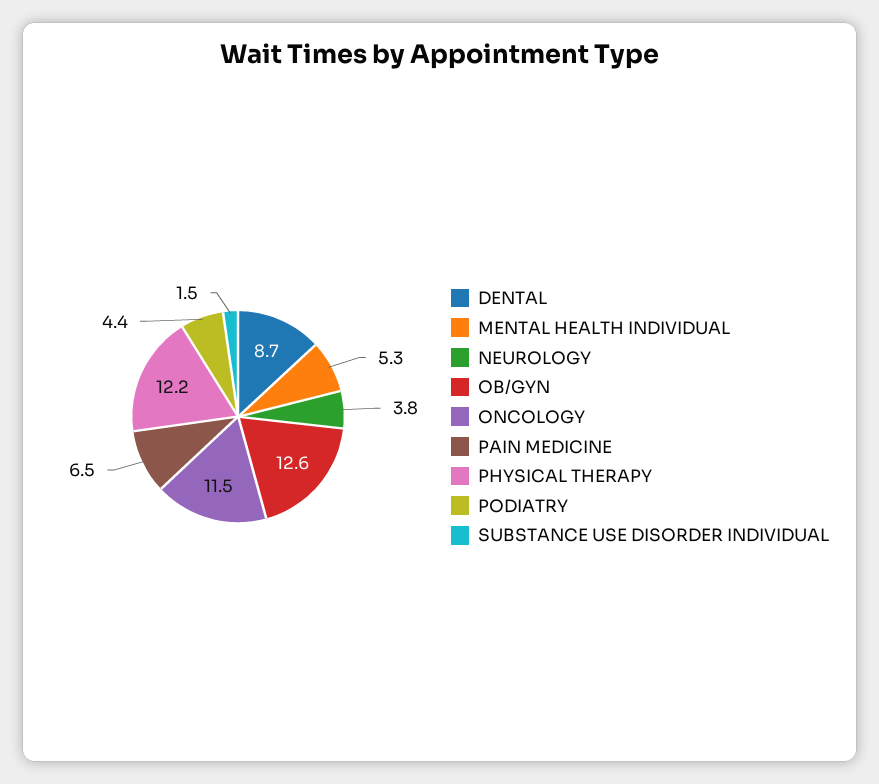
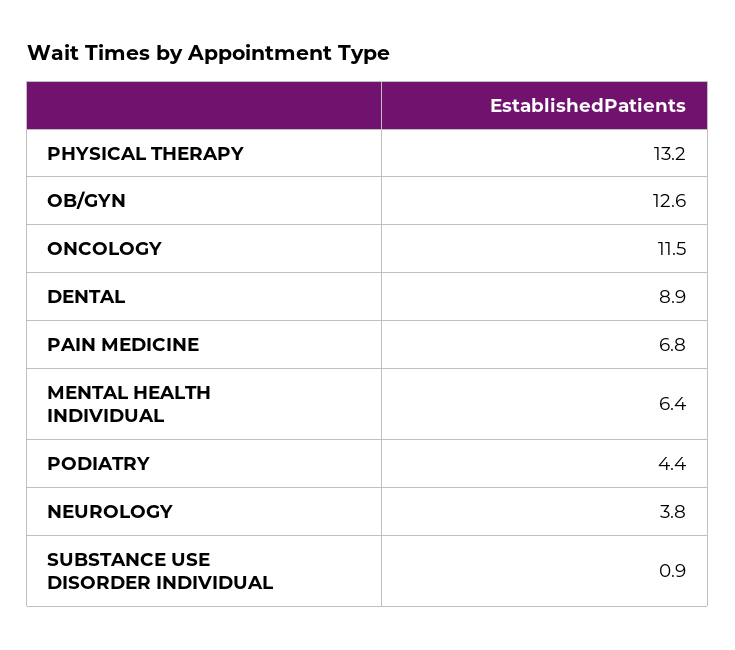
DENTAL: 8.7 -> 8.9
MENTAL HEALTH INDIVIDUAL: 5.3 -> 6.4
PAIN MEDICINE: 6.5 -> 6.8
PHYSICAL THERAPY: 12.2 -> 13.2
SUBSTANCE USE DISORDER INDIVIDUAL: 1.5 -> 0.9

